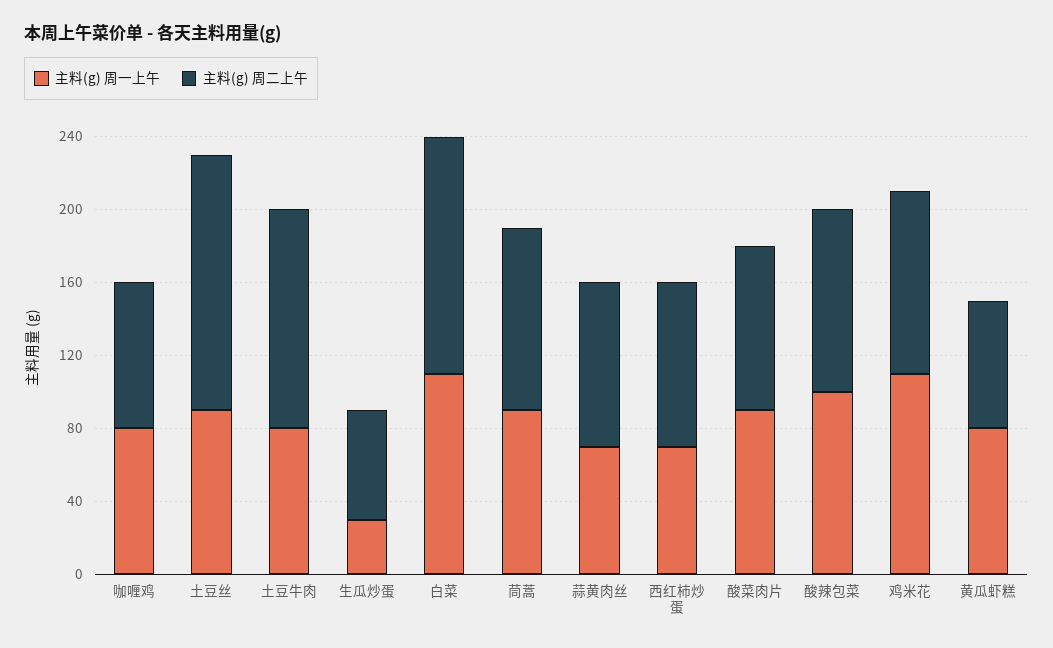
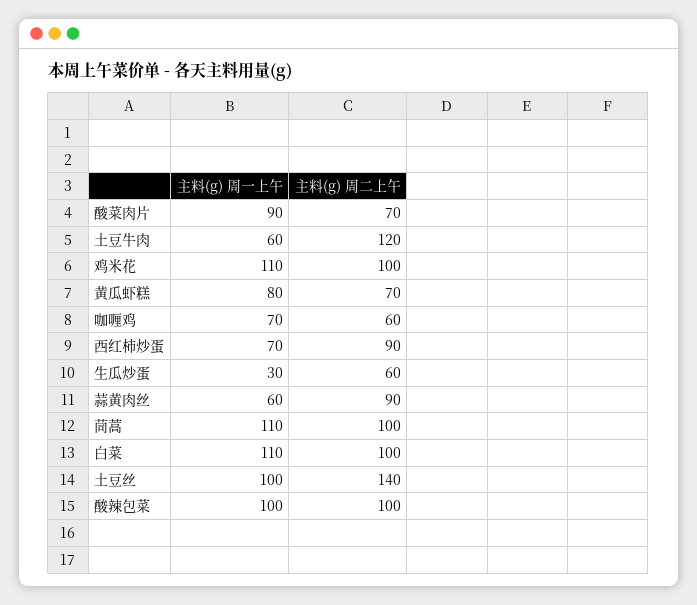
主料(g) 周一上午, 咖喱鸡: 80 -> 70
主料(g) 周二上午, 咖喱鸡: 80 -> 60
主料(g) 周一上午, 土豆丝: 90 -> 100
主料(g) 周一上午, 土豆牛肉: 80 -> 60
主料(g) 周二上午, 白菜: 130 -> 100
主料(g) 周一上午, 茼蒿: 90 -> 110
主料(g) 周一上午, 蒜黄肉丝: 70 -> 60
主料(g) 周二上午, 酸菜肉片: 90 -> 70

